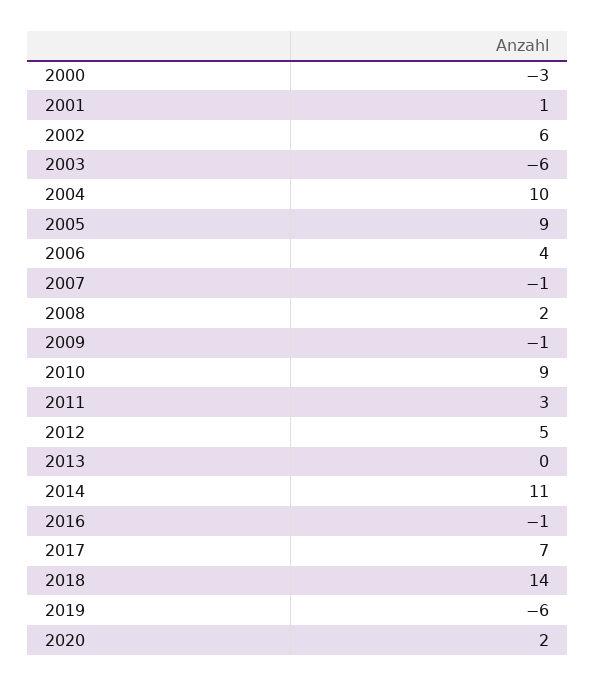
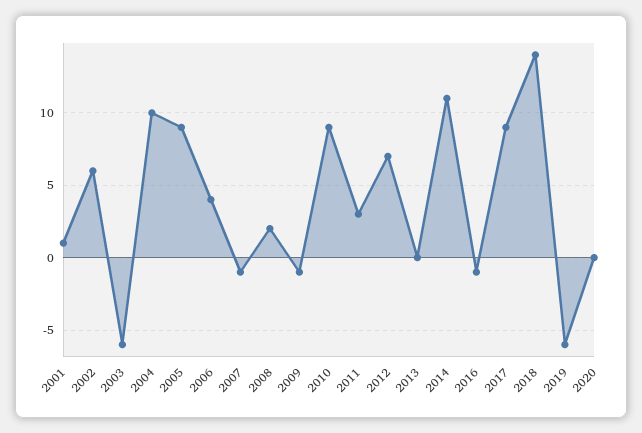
2000: -3 -> none
2012: 5 -> 7
2017: 7 -> 9
2020: 2 -> 0

